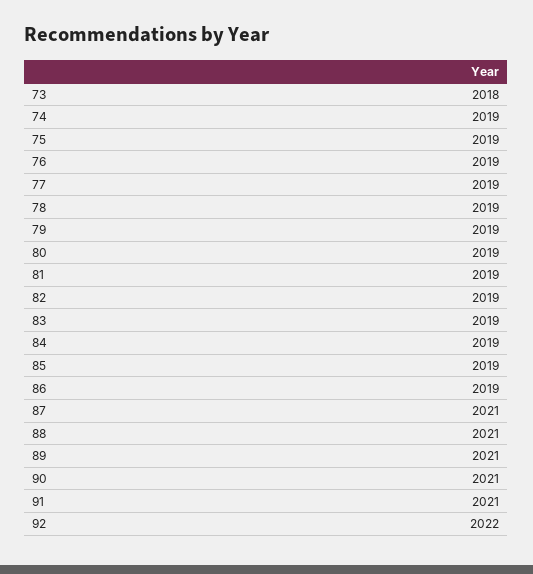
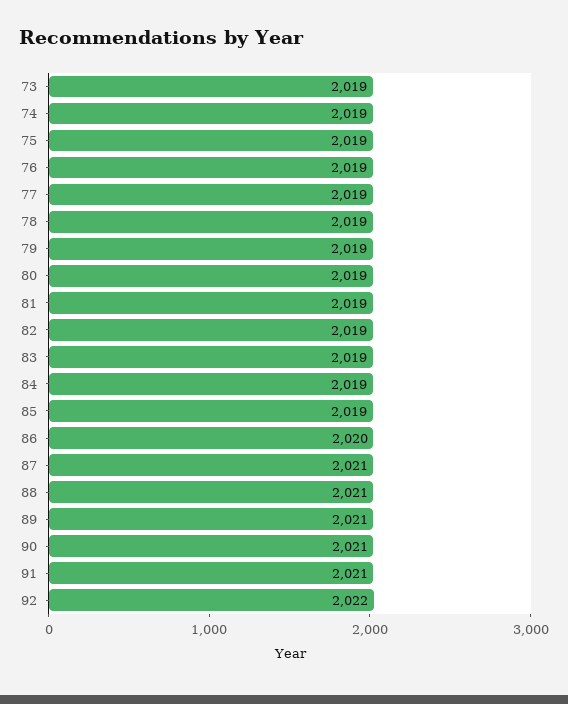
73: 2018 -> 2019
86: 2019 -> 2020

